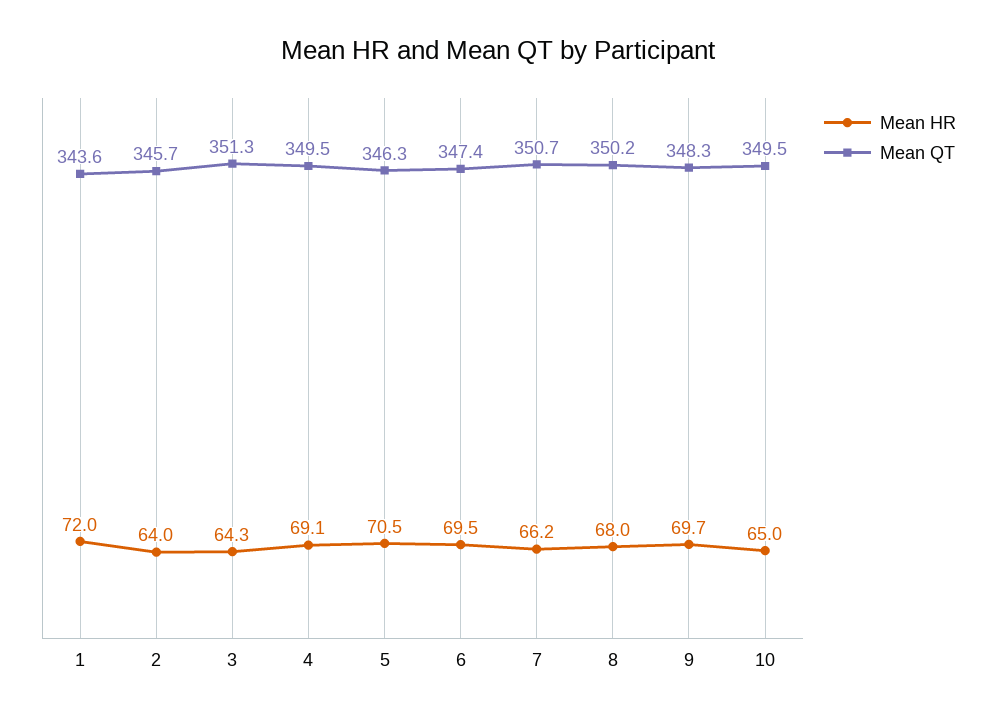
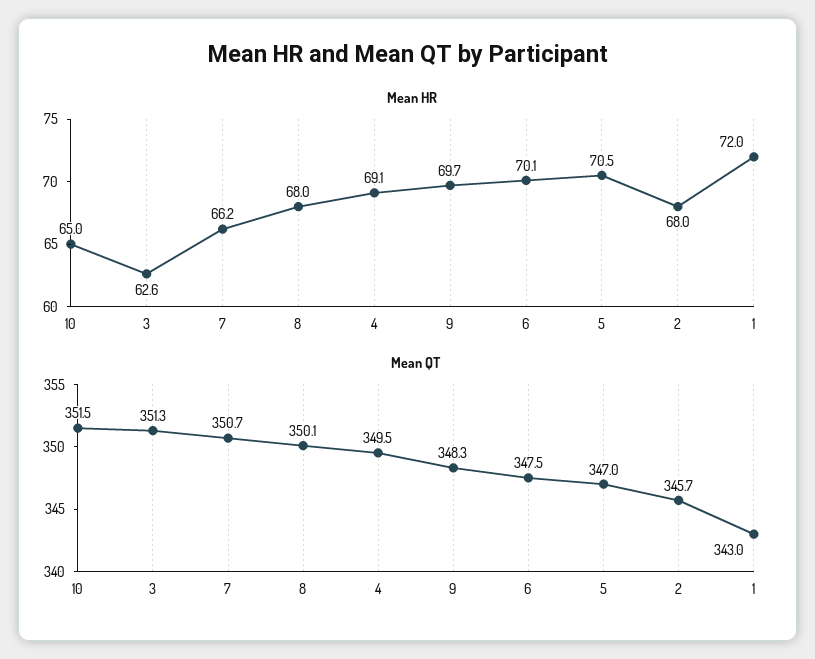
Mean QT, 1: 343.6 -> 343
Mean HR, 2: 64 -> 68
Mean HR, 3: 64.3 -> 62.6
Mean QT, 5: 346.3 -> 347
Mean HR, 6: 69.5 -> 70.1
Mean QT, 6: 347.4 -> 347.5
Mean QT, 8: 350.2 -> 350.1
Mean QT, 10: 349.5 -> 351.5

